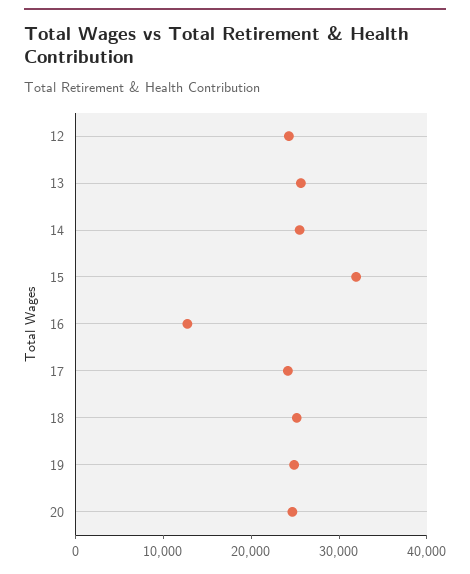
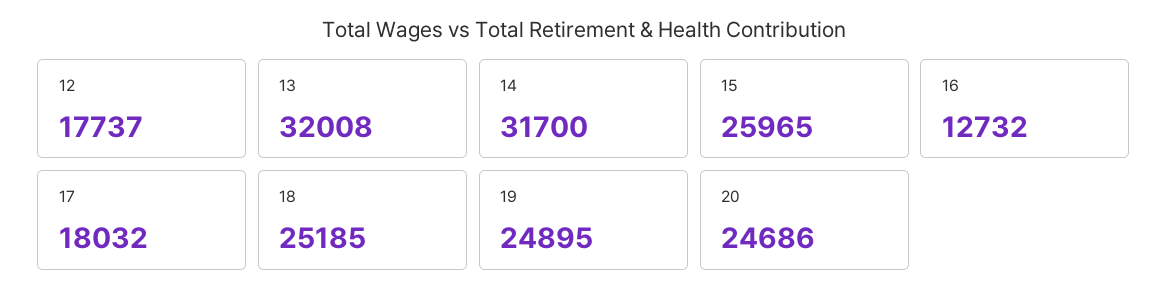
12: 24000 -> 17737
13: 26000 -> 32008
14: 26000 -> 31700
15: 32000 -> 25965
17: 24000 -> 18032

